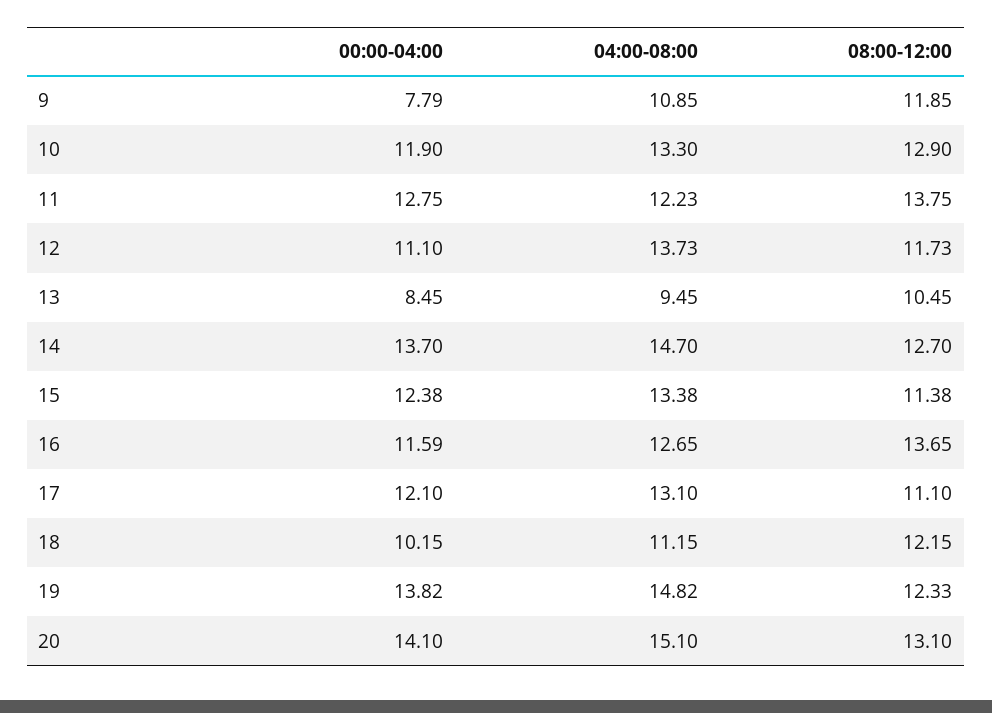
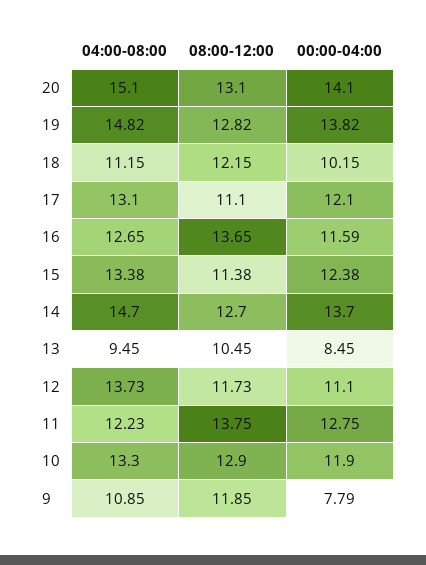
08:00-12:00, 19: 12.33 -> 12.82

